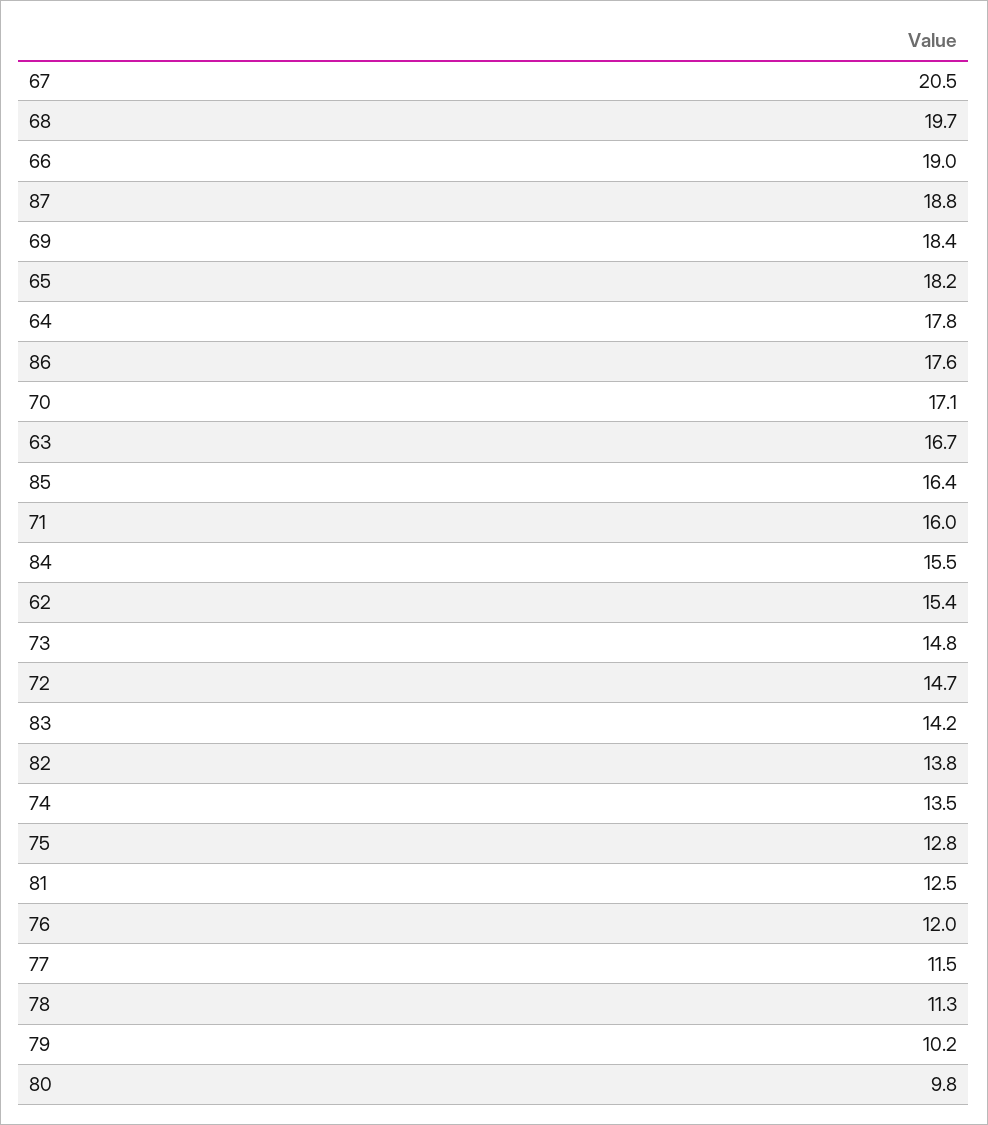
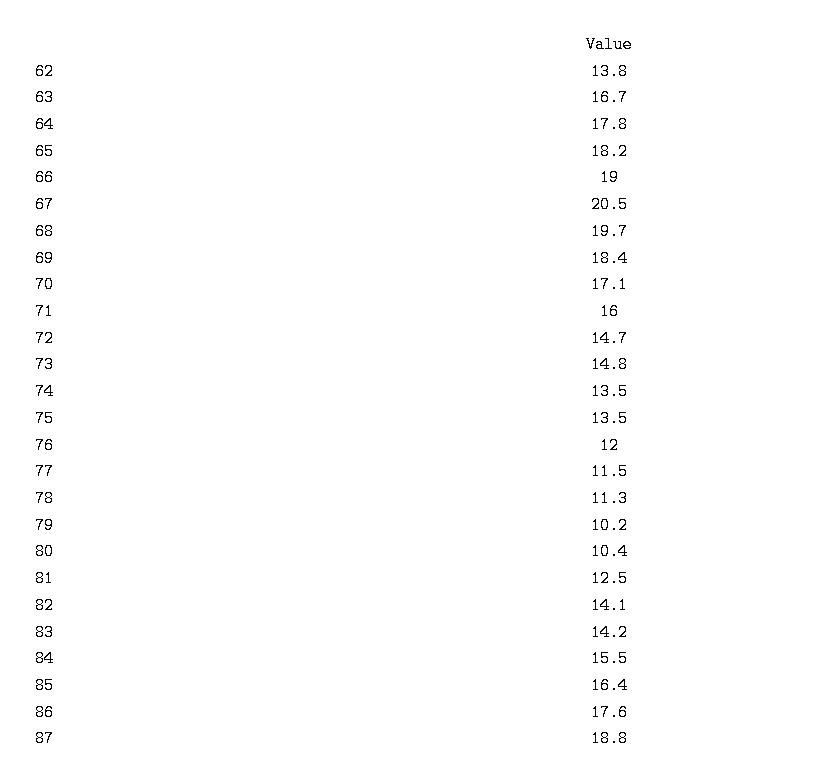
62: 15.4 -> 13.8
82: 13.8 -> 14.1
75: 12.8 -> 13.5
80: 9.8 -> 10.4

